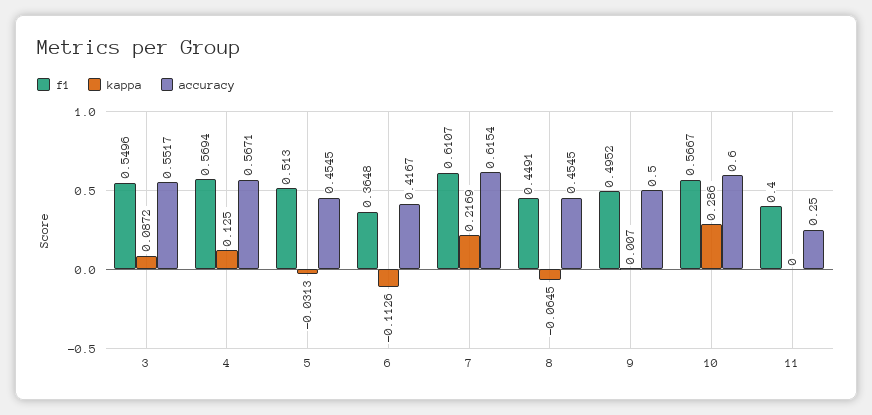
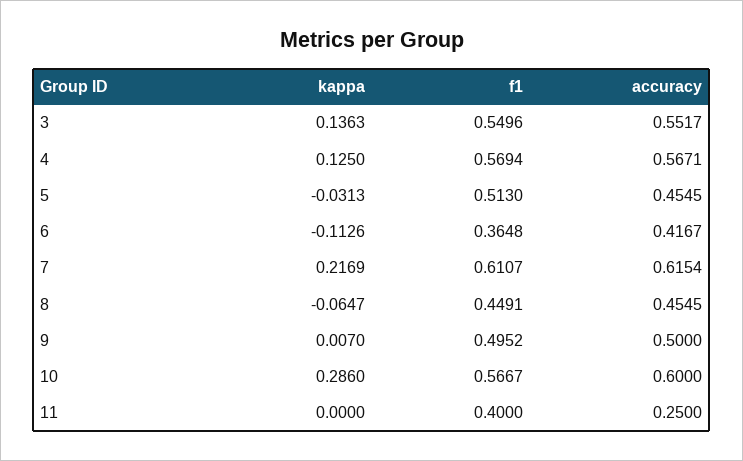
kappa, 3: 0.0872 -> 0.1363
kappa, 8: -0.0645 -> -0.0647

